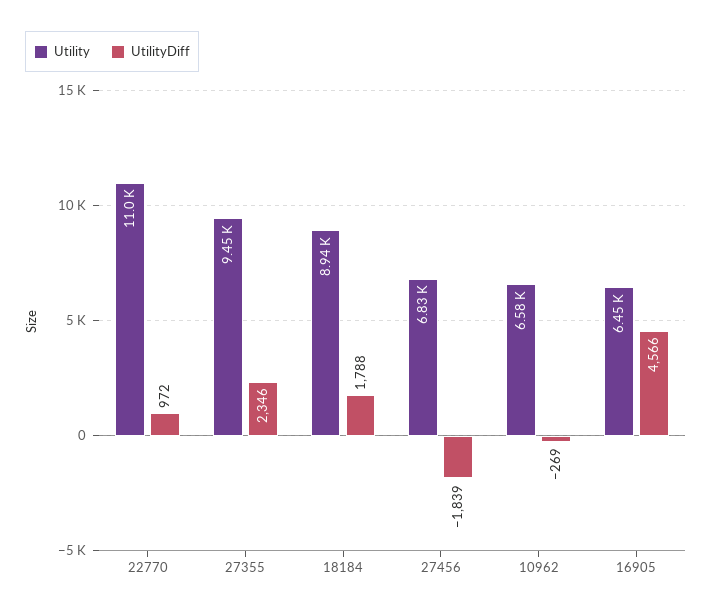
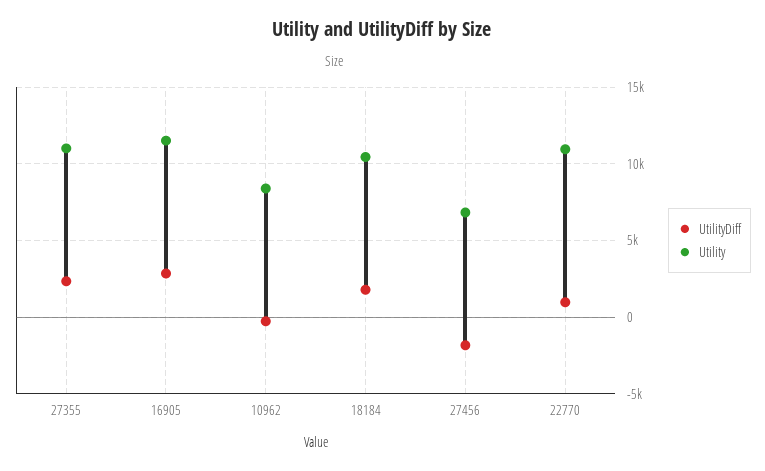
Utility, 27355: 9450 -> 11000
Utility, 18184: 8940 -> 10500
Utility, 10962: 6580 -> 8500
Utility, 16905: 6450 -> 11500
UtilityDiff, 16905: 4566 -> 3000

